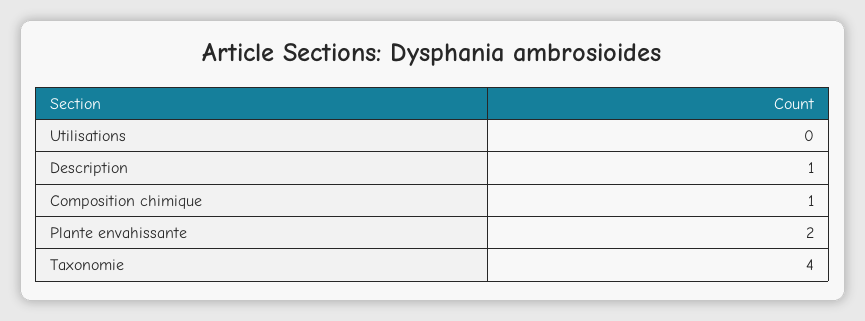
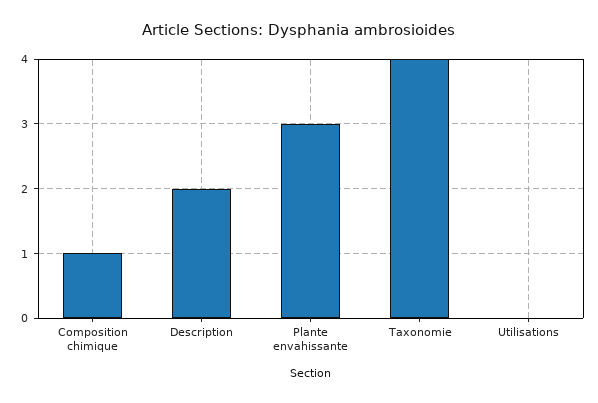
Description: 1 -> 2
Plante envahissante: 2 -> 3

